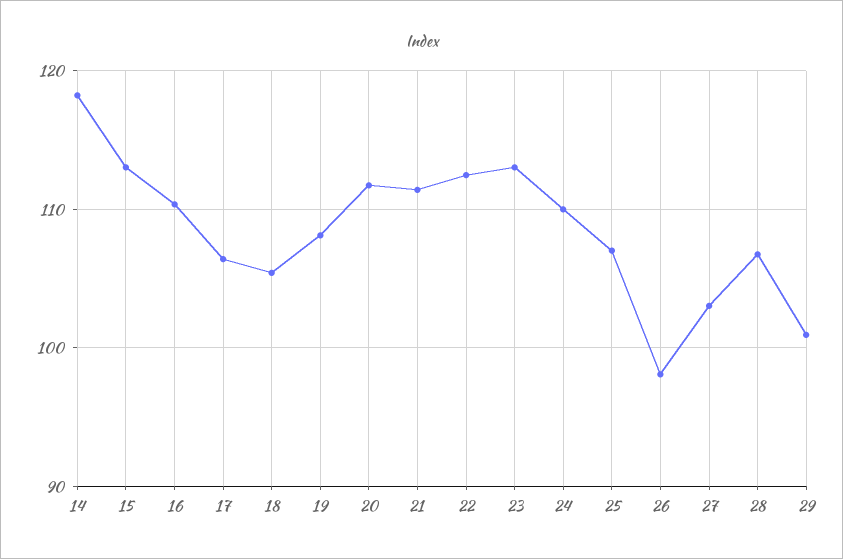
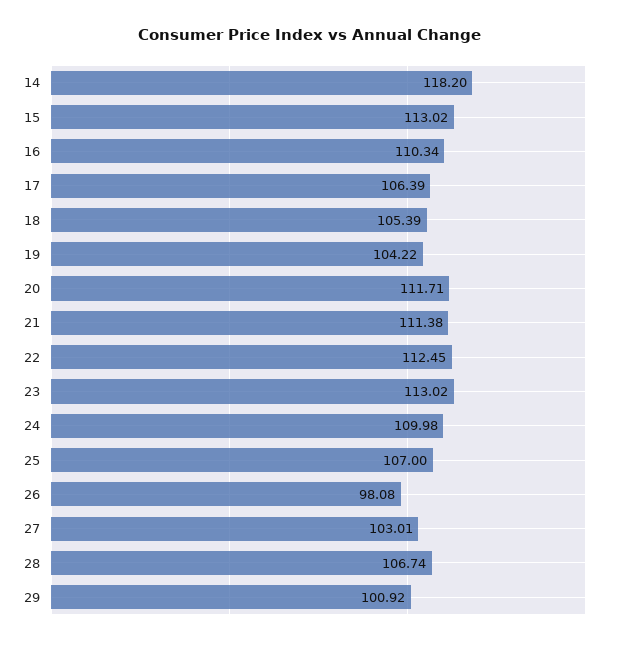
19: 108 -> 104.22

